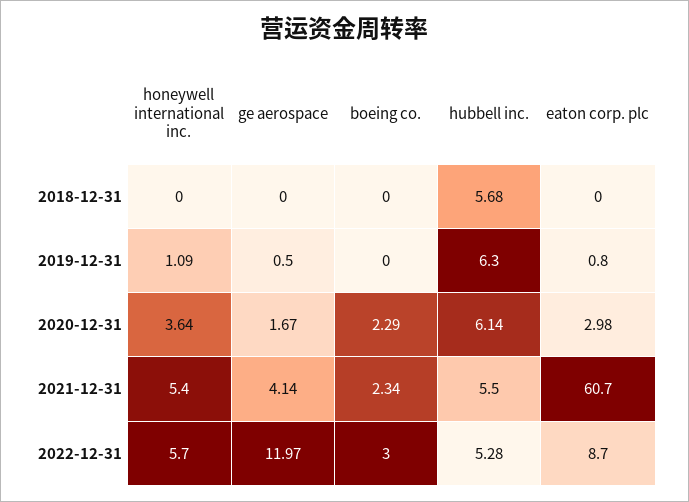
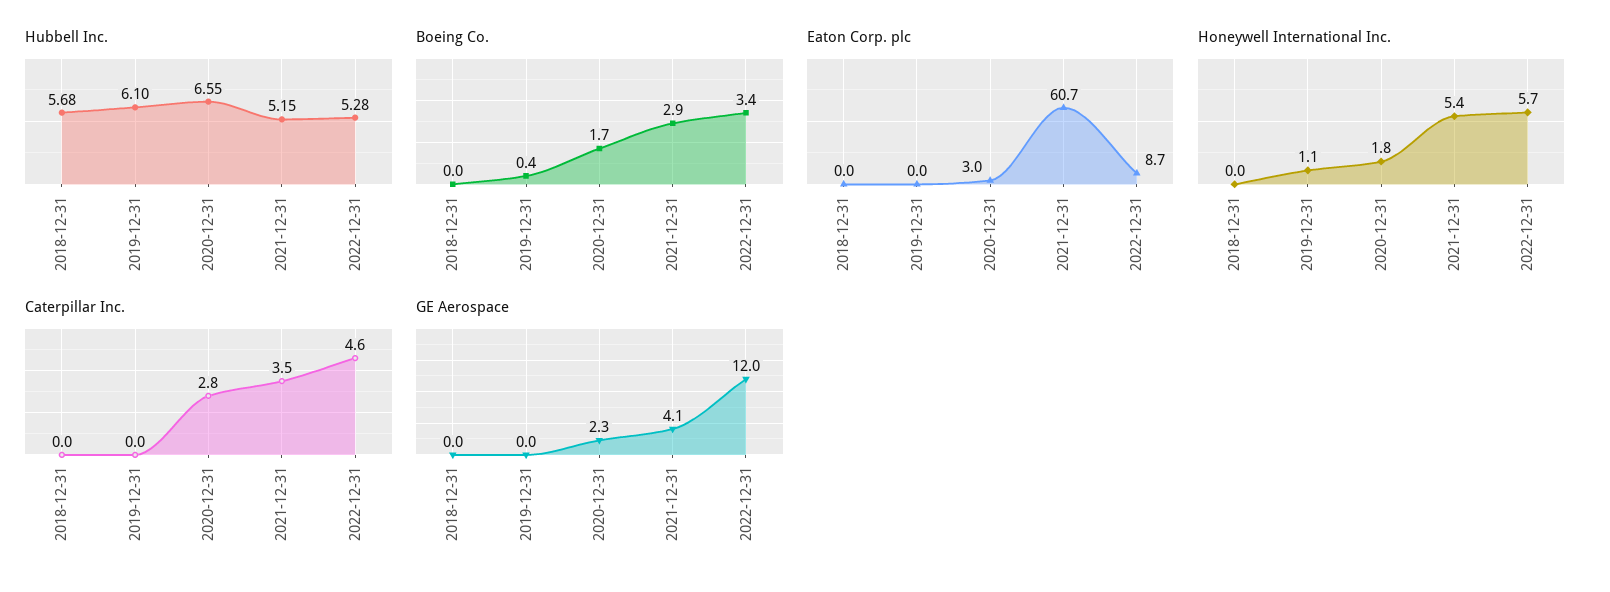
ge aerospace, 2019-12-31: 0.5 -> 0
boeing co., 2019-12-31: 0 -> 0.4
hubbell inc., 2019-12-31: 6.3 -> 6.1
eaton corp. plc, 2019-12-31: 0.8 -> 0
honeywell international inc., 2020-12-31: 3.64 -> 1.8
ge aerospace, 2020-12-31: 1.67 -> 2.3
boeing co., 2020-12-31: 2.29 -> 1.7
hubbell inc., 2020-12-31: 6.14 -> 6.55
boeing co., 2021-12-31: 2.34 -> 2.9
hubbell inc., 2021-12-31: 5.5 -> 5.15
boeing co., 2022-12-31: 3 -> 3.4
Caterpillar Inc., 2018-12-31: none -> 0
Caterpillar Inc., 2019-12-31: none -> 0
Caterpillar Inc., 2020-12-31: none -> 2.8
Caterpillar Inc., 2021-12-31: none -> 3.5
Caterpillar Inc., 2022-12-31: none -> 4.6

